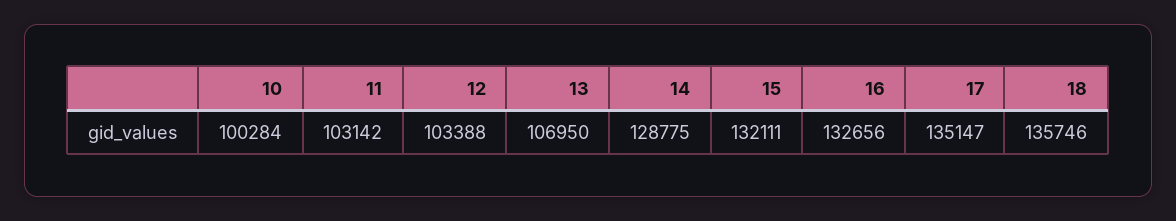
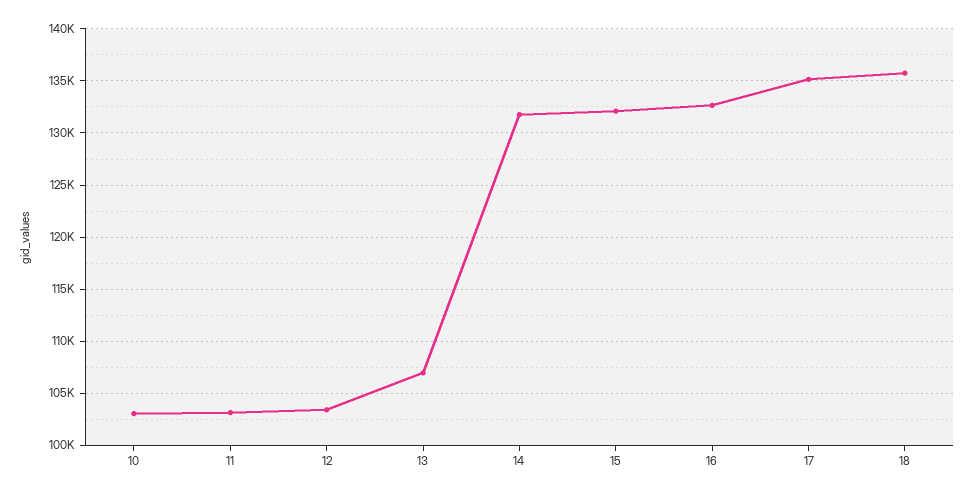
10: 100284 -> 103000
14: 128775 -> 132000

